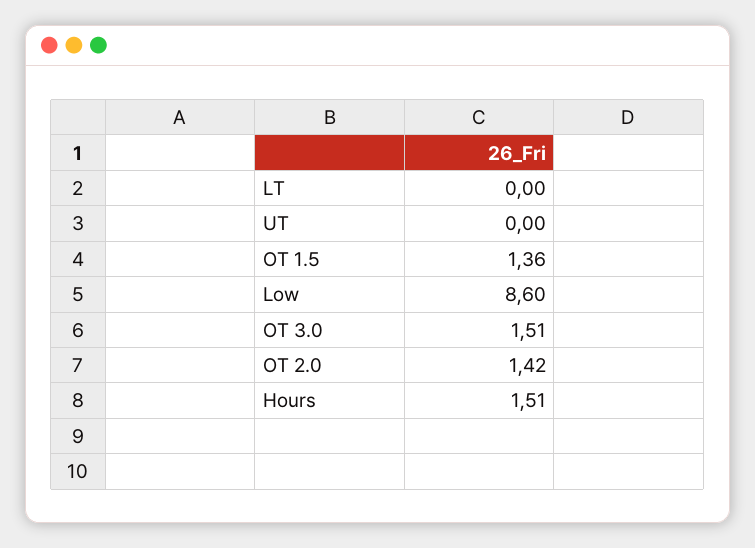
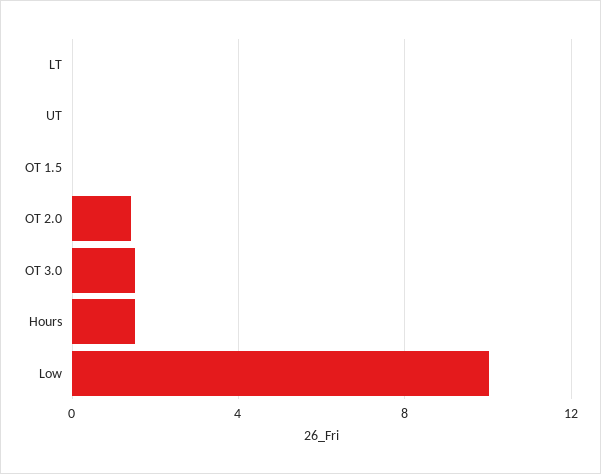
OT 1.5: 1.36 -> 0
Low: 8.6 -> 10

